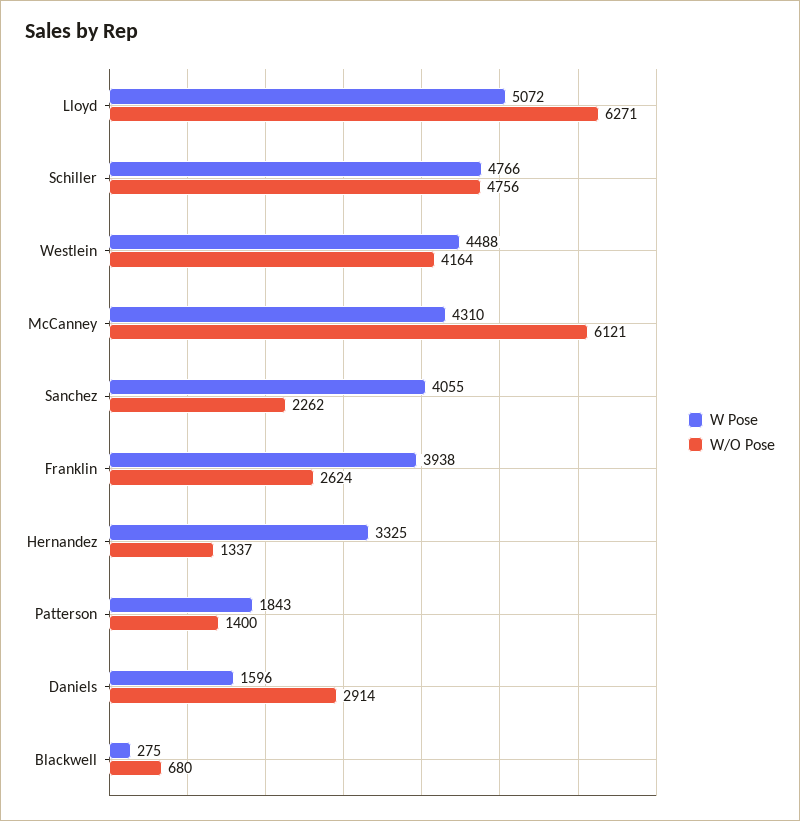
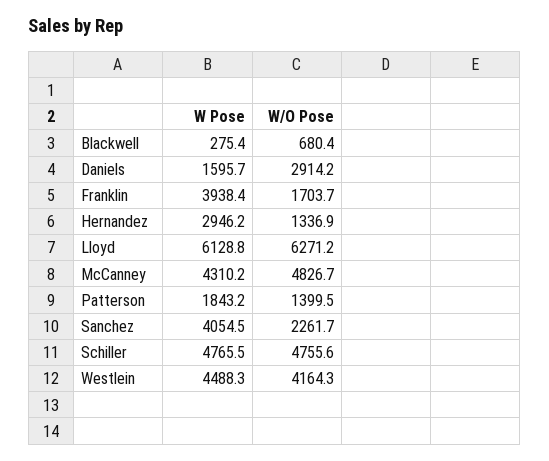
W Pose, Lloyd: 5072 -> 6128.8
W/O Pose, McCanney: 6121 -> 4826.7
W/O Pose, Franklin: 2624 -> 1703.7
W Pose, Hernandez: 3325 -> 2946.2

